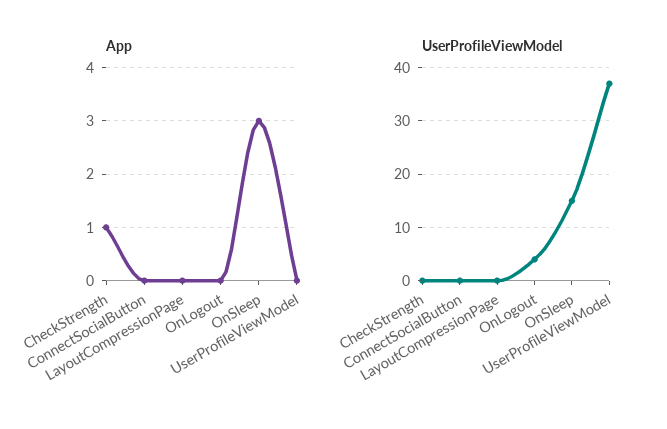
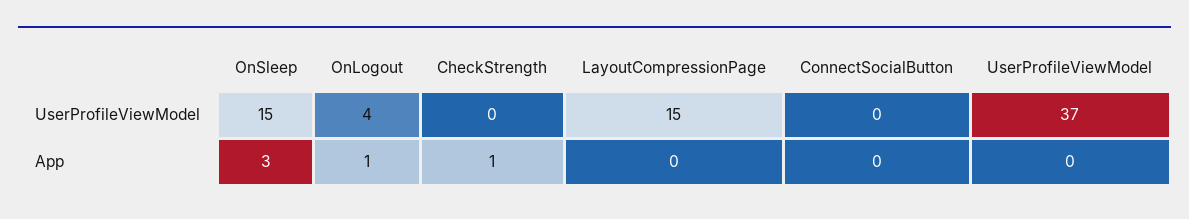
App, OnLogout: 0 -> 1
UserProfileViewModel, LayoutCompressionPage: 0 -> 15

